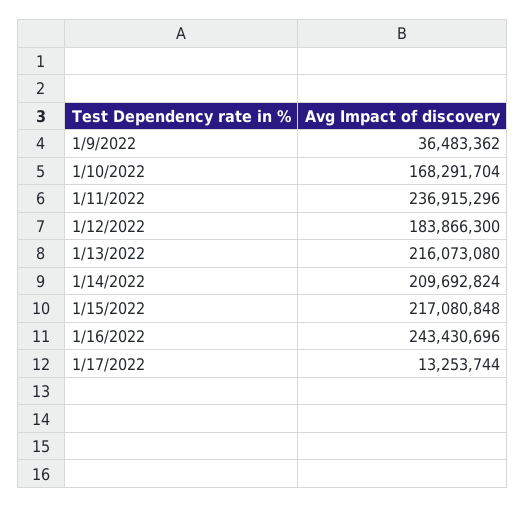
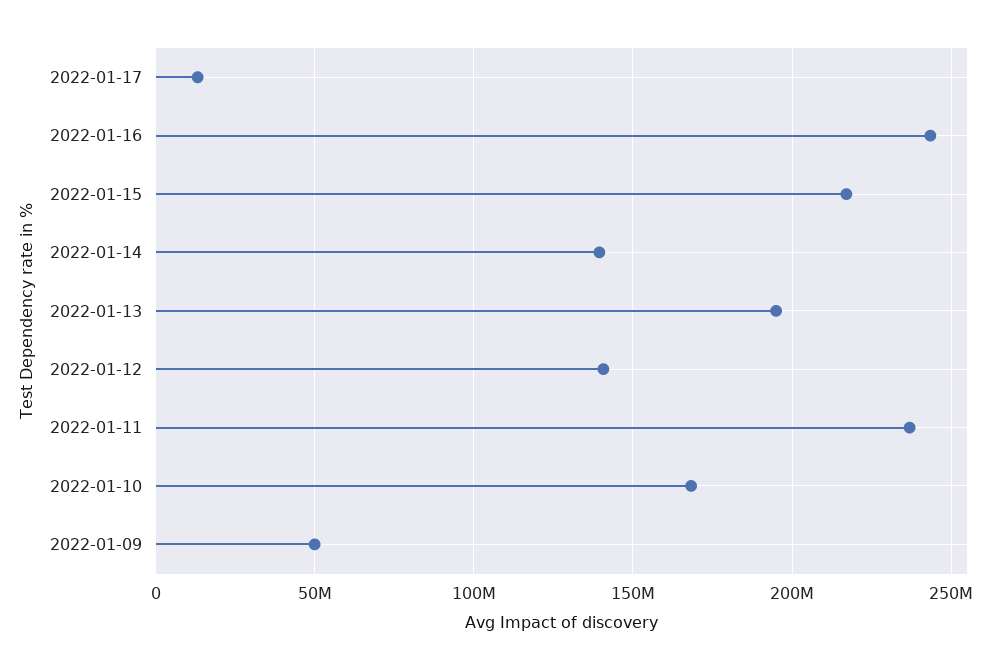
1/9/2022: 36483362 -> 50000000
1/12/2022: 183866300 -> 140000000
1/13/2022: 216073080 -> 195000000
1/14/2022: 209692824 -> 140000000

